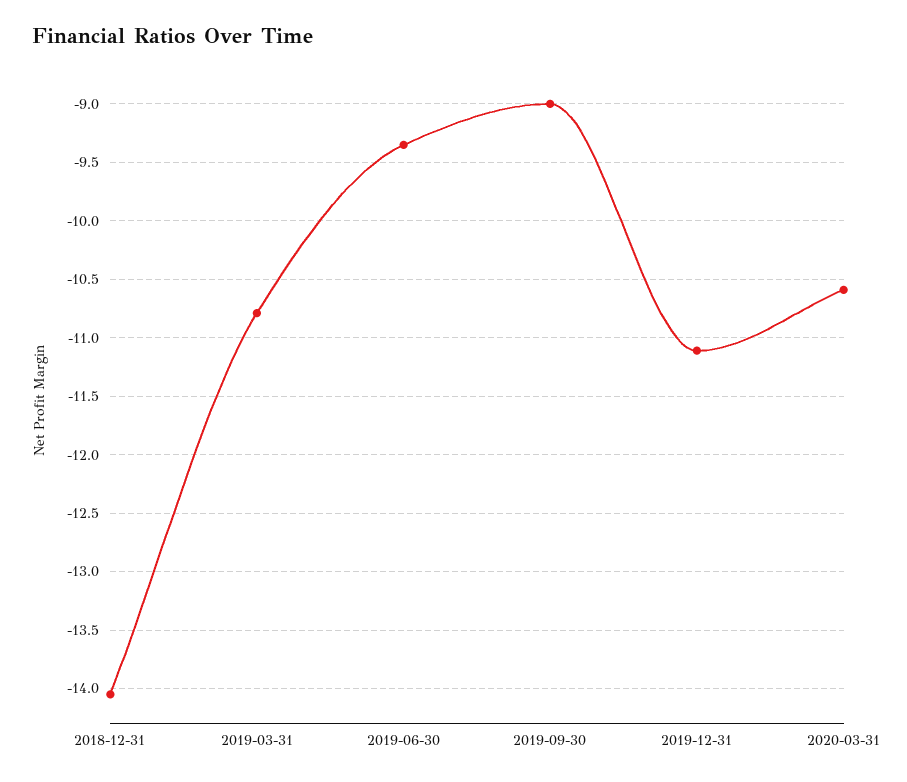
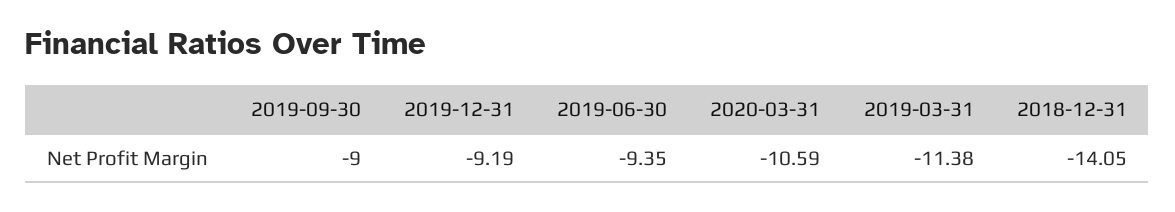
2019-03-31: -10.8 -> -11.38
2019-12-31: -11.1 -> -9.19

